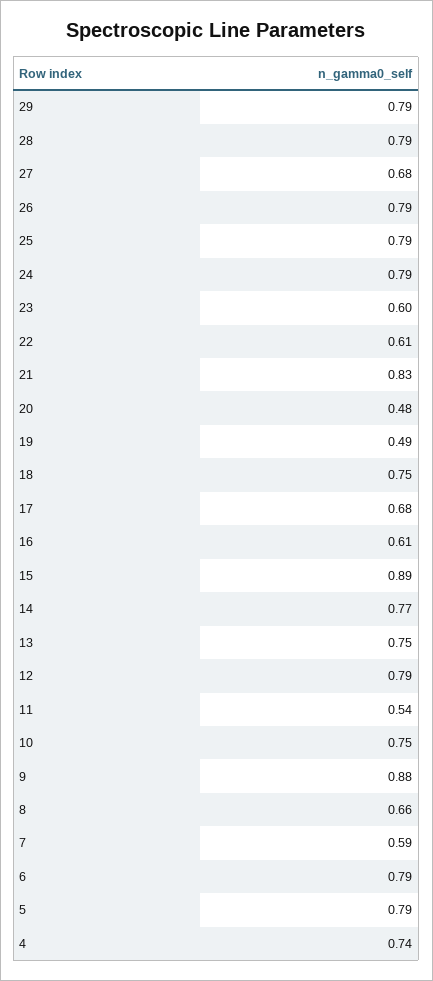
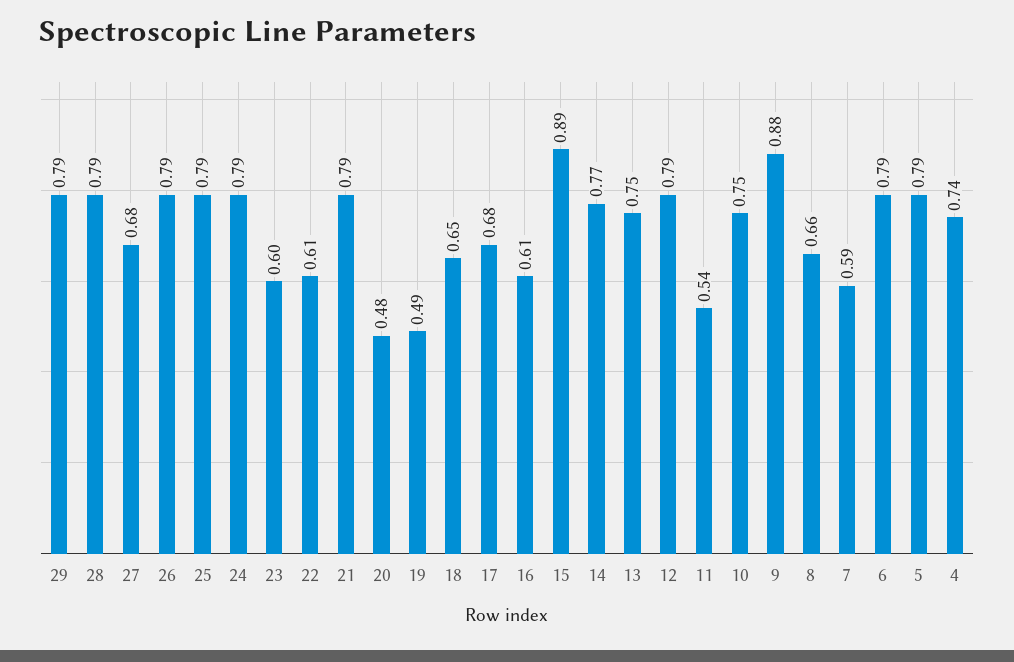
21: 0.83 -> 0.79
18: 0.75 -> 0.65

